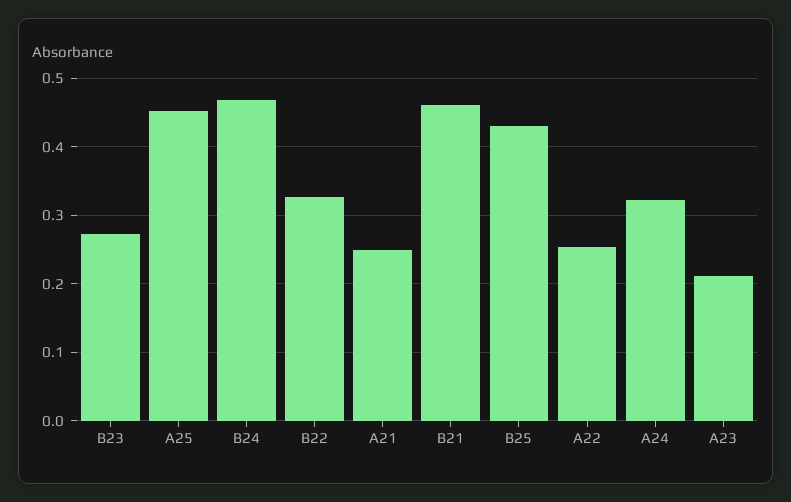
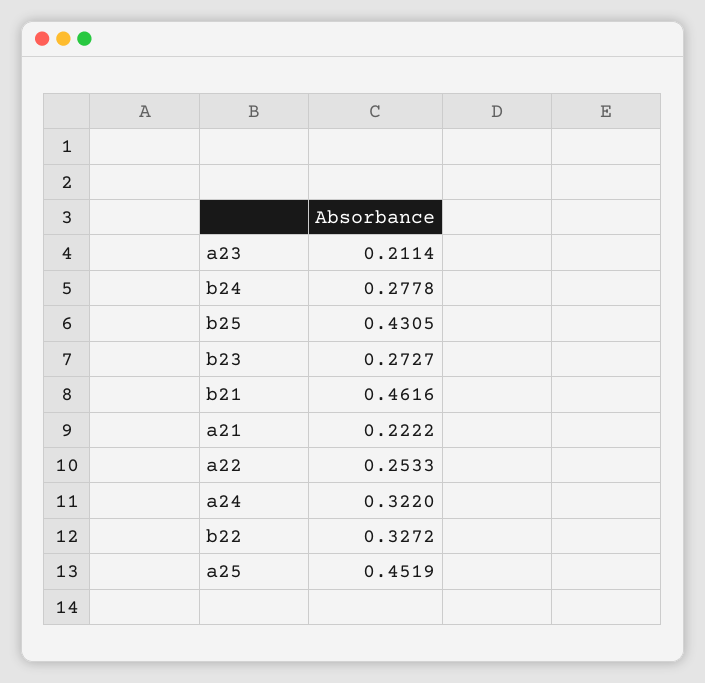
B24: 0.47 -> 0.2778
A21: 0.25 -> 0.2222

